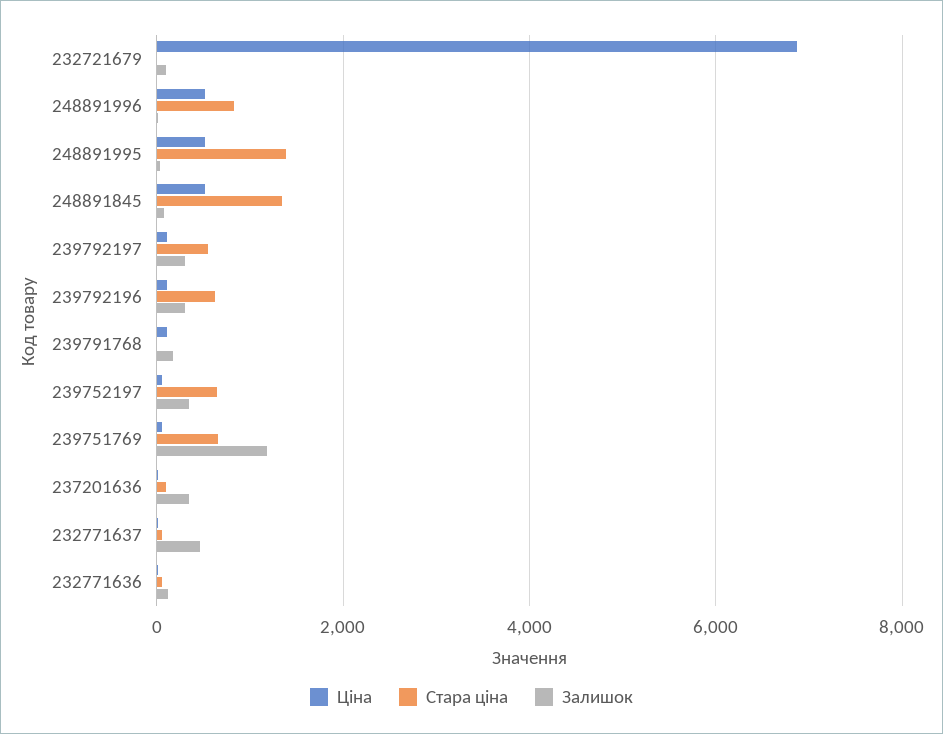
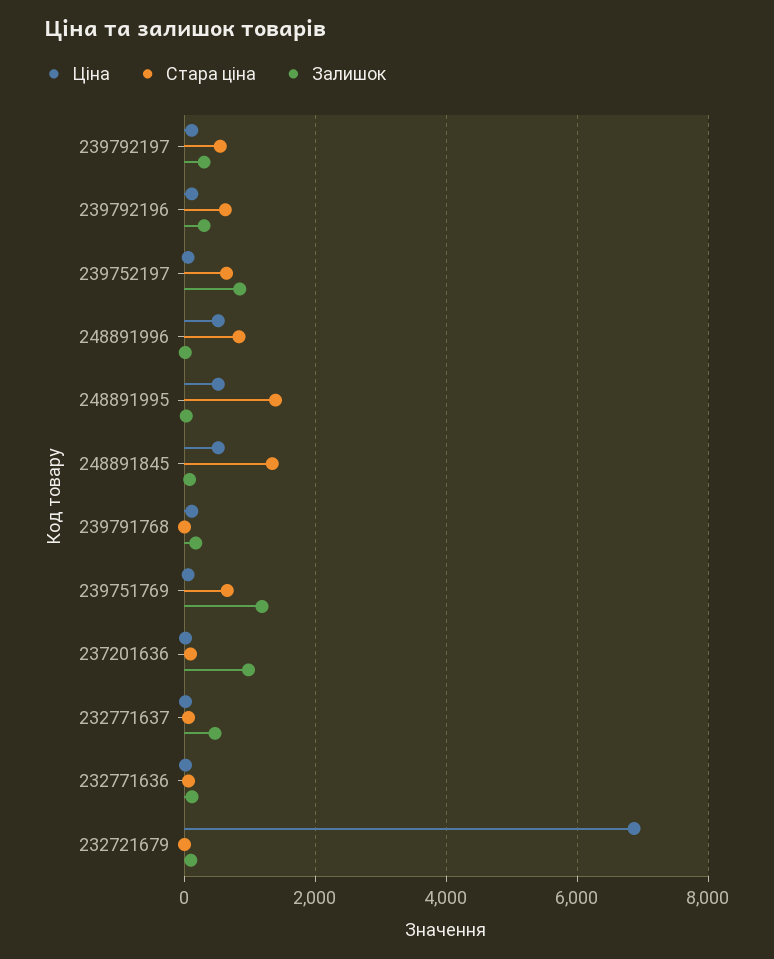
Залишок, 239752197: 400 -> 800
Залишок, 237201636: 400 -> 1000

